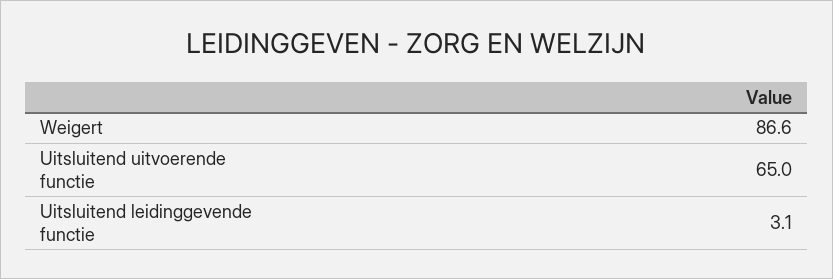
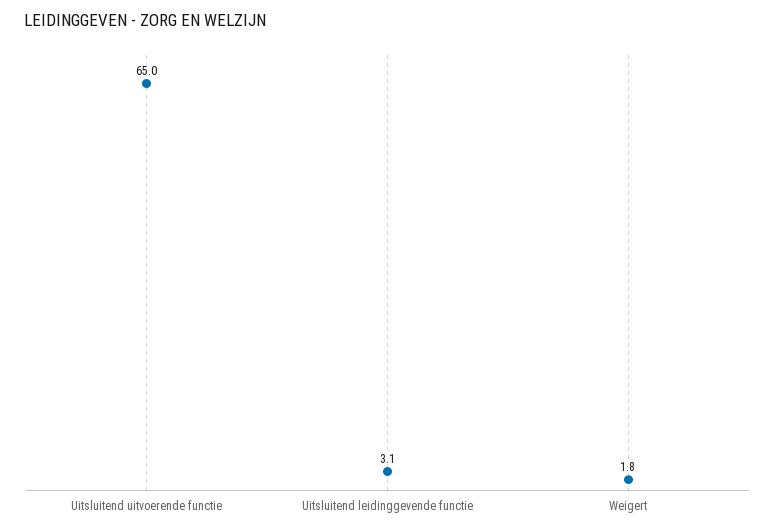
Weigert: 86.6 -> 1.8

